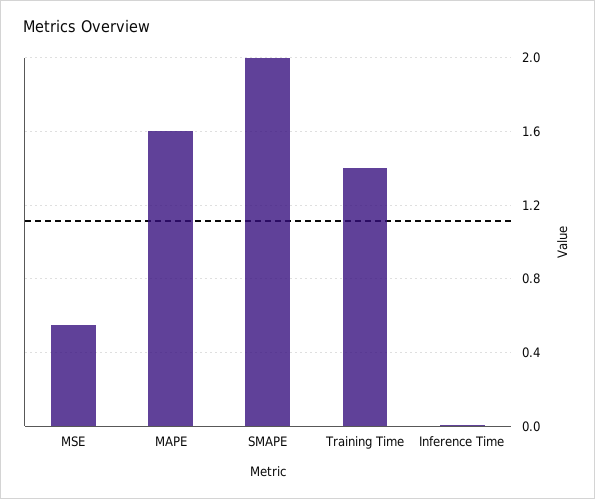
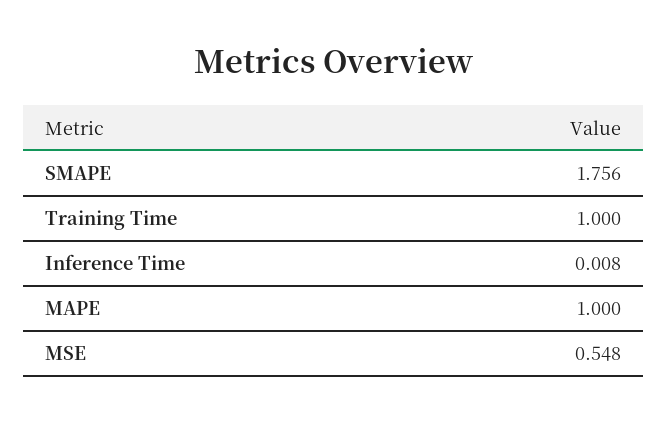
MAPE: 1.6 -> 1
SMAPE: 2 -> 1.756
Training Time: 1.4 -> 1

